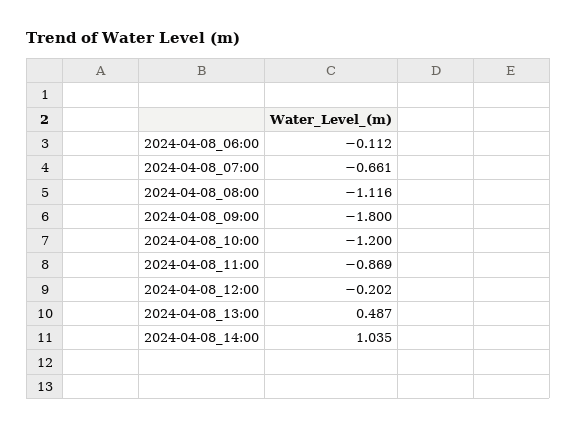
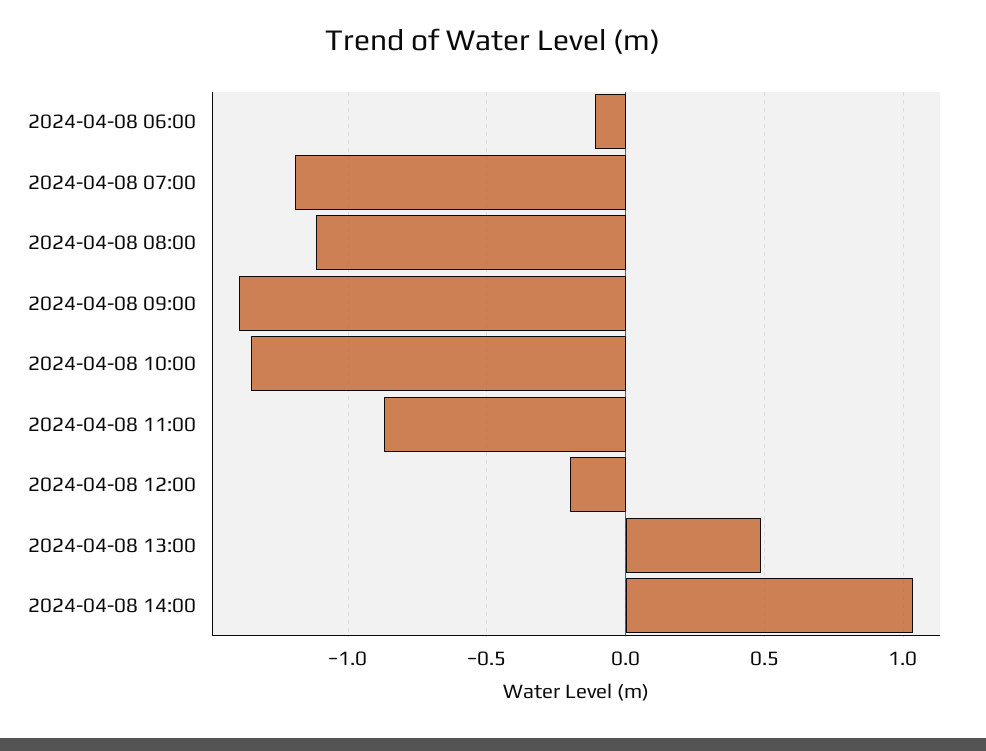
2024-04-08_07:00: -0.661 -> -1.2
2024-04-08_09:00: -1.8 -> -1.4
2024-04-08_10:00: -1.2 -> -1.35

